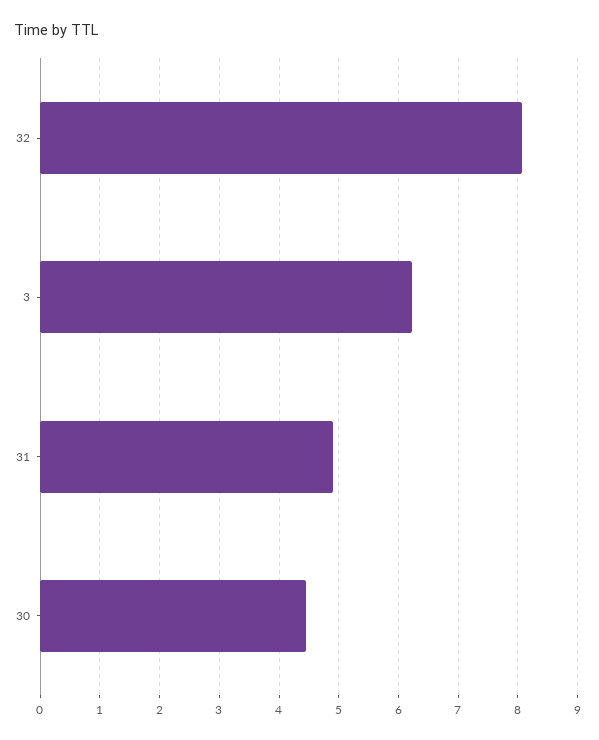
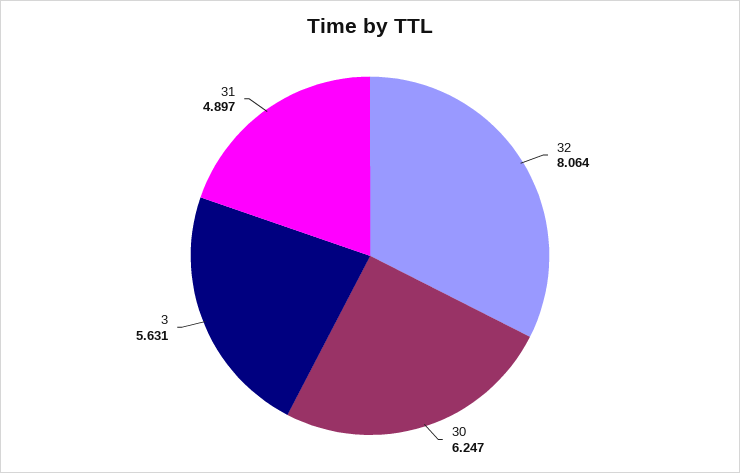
3: 6.2 -> 5.631
30: 4.4 -> 6.247

